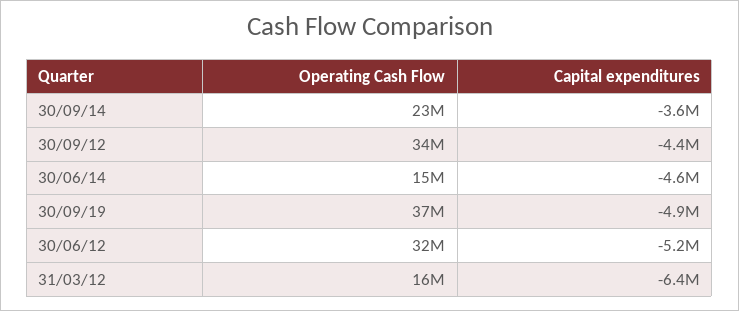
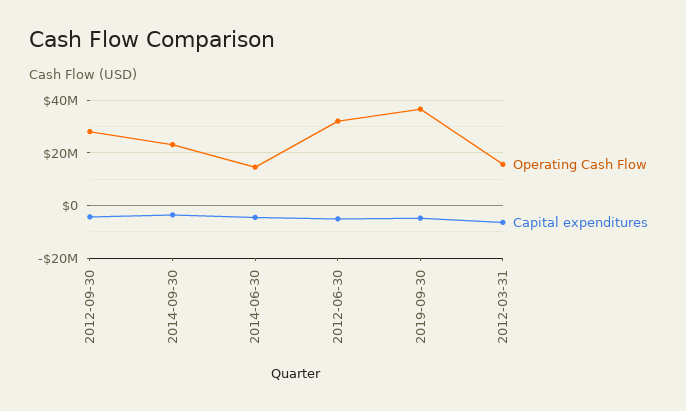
Operating Cash Flow, 30/09/12: 34000000 -> 27500000

